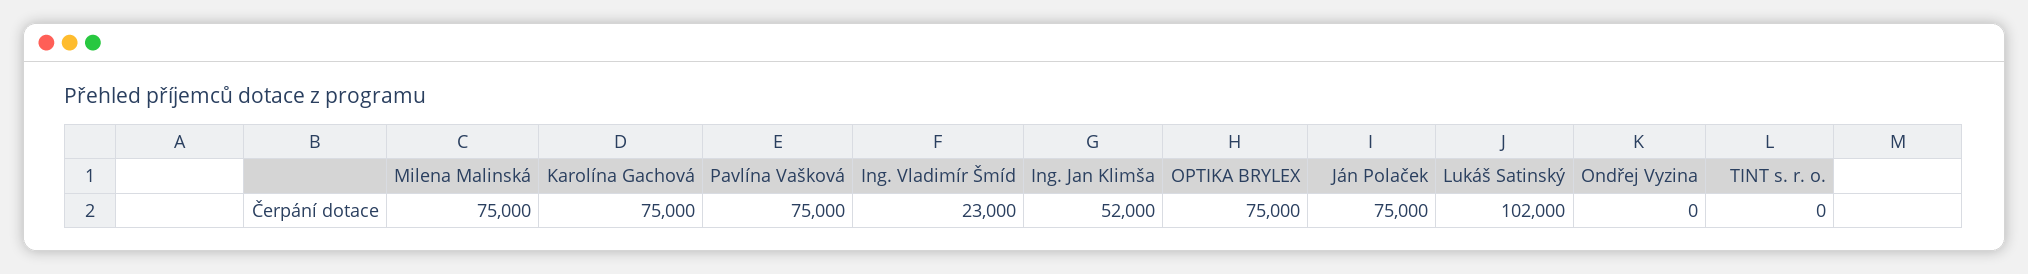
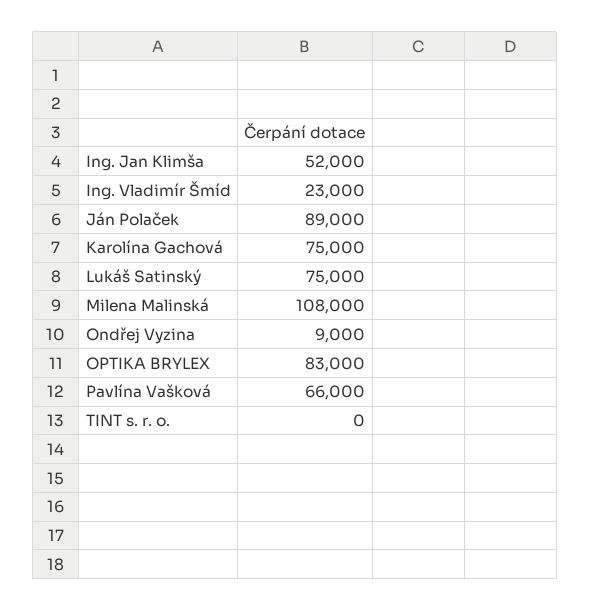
Milena Malinská: 75000 -> 108000
Pavlína Vašková: 75000 -> 66000
OPTIKA BRYLEX: 75000 -> 83000
Ján Polaček: 75000 -> 89000
Lukáš Satinský: 102000 -> 75000
Ondřej Vyzina: 0 -> 9000

